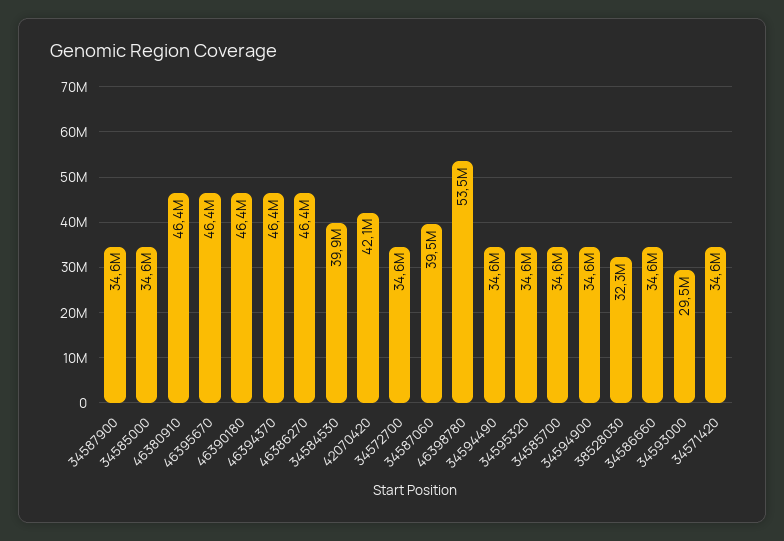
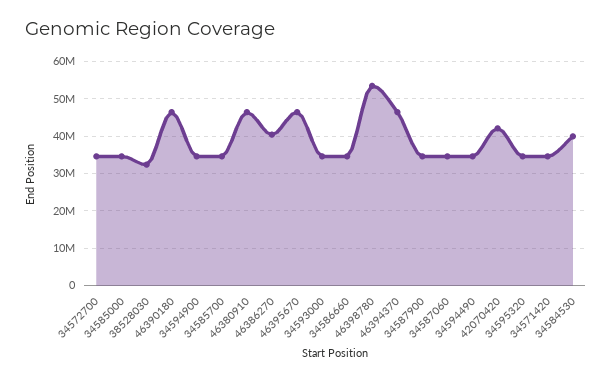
46386270: 46400000 -> 40000000
34587060: 39500000 -> 34000000
34593000: 29500000 -> 34000000

